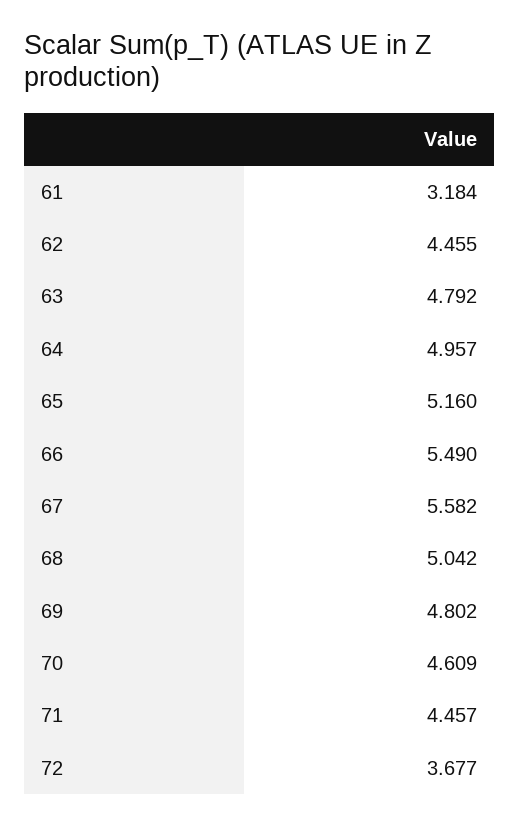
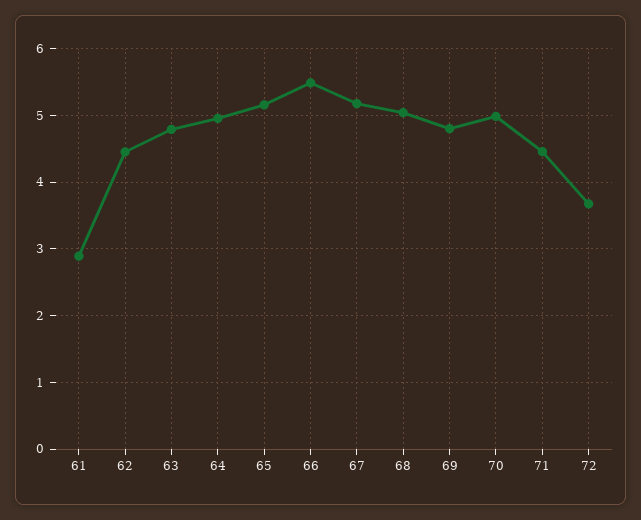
61: 3.184 -> 2.9
67: 5.582 -> 5.2
70: 4.609 -> 5

